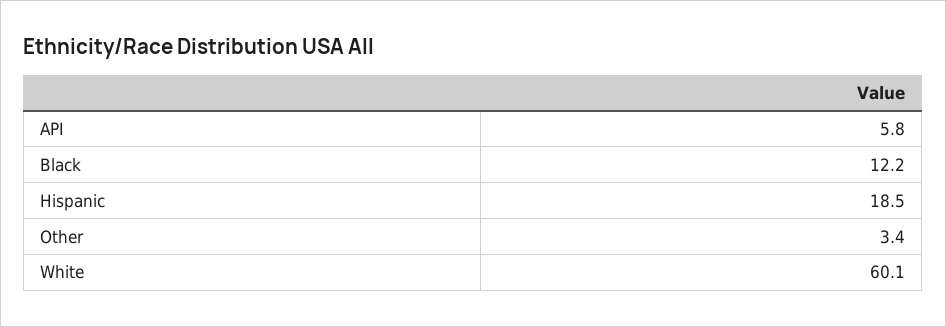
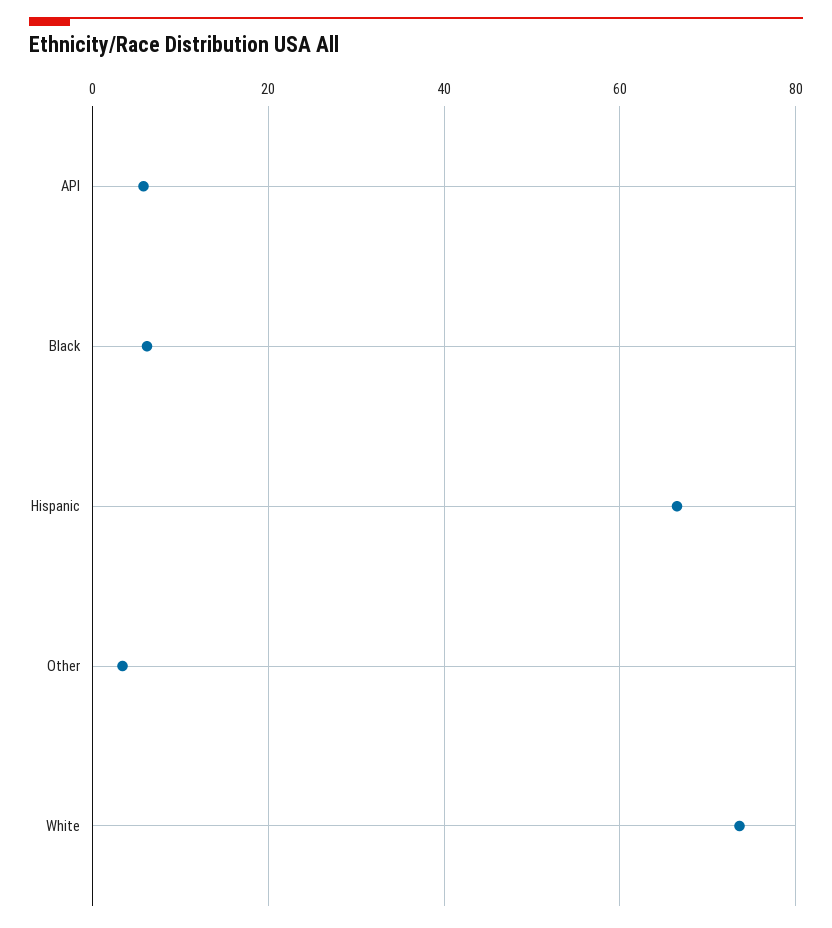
Black: 12.2 -> 6
Hispanic: 18.5 -> 66
White: 60.1 -> 74

